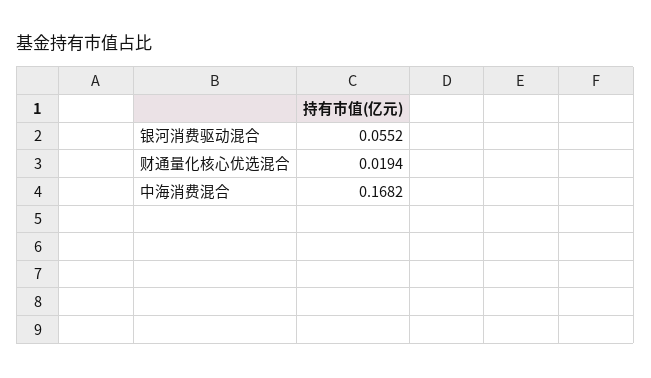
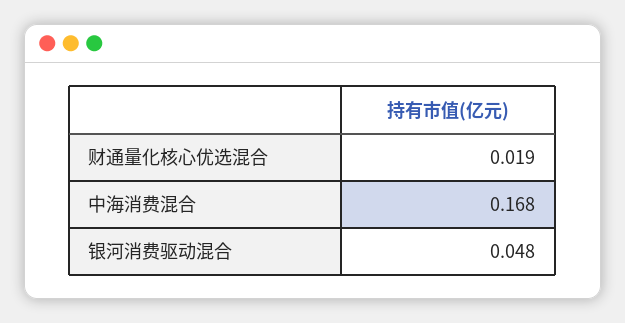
银河消费驱动混合: 0.0552 -> 0.048

